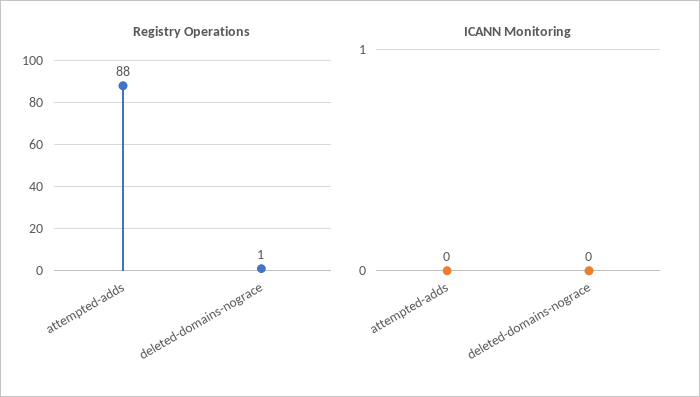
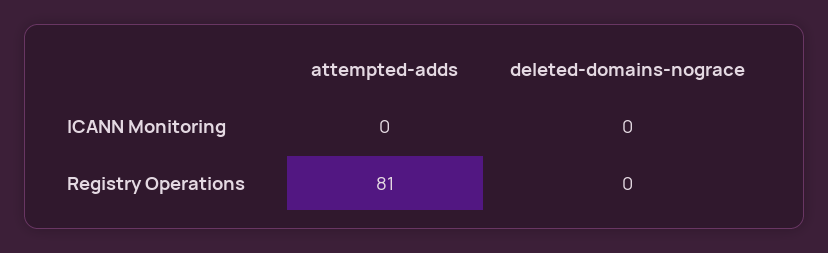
Registry Operations, attempted-adds: 88 -> 81
Registry Operations, deleted-domains-nograce: 1 -> 0

